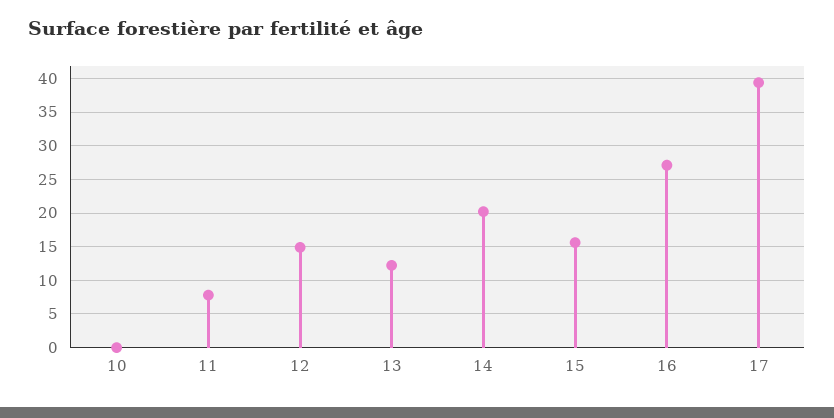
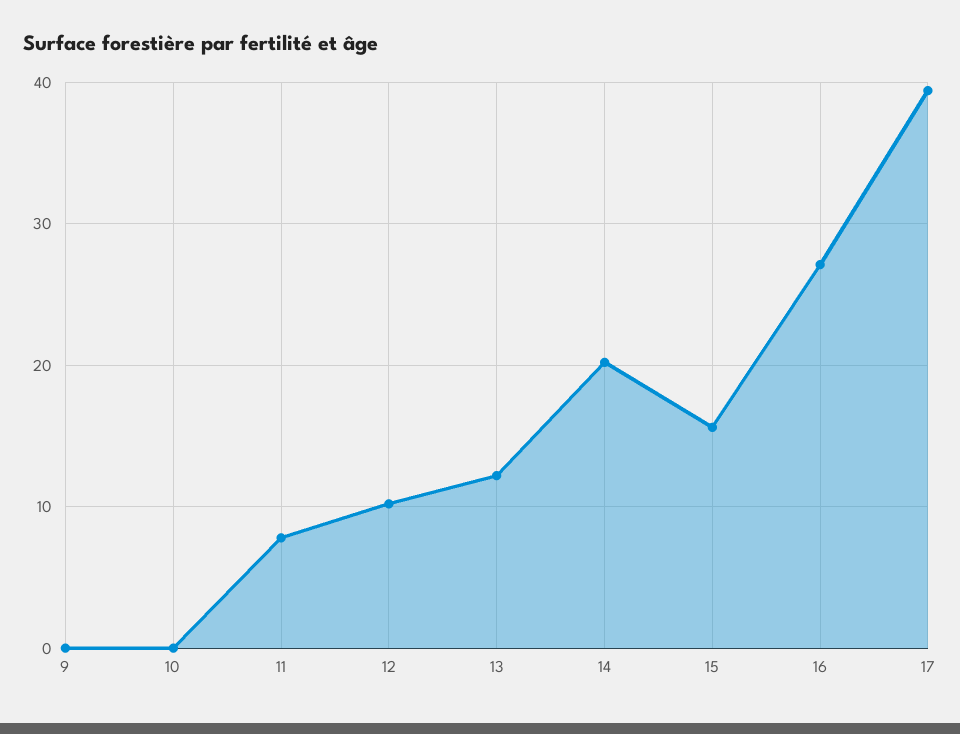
12: 15 -> 10
9: none -> 0

